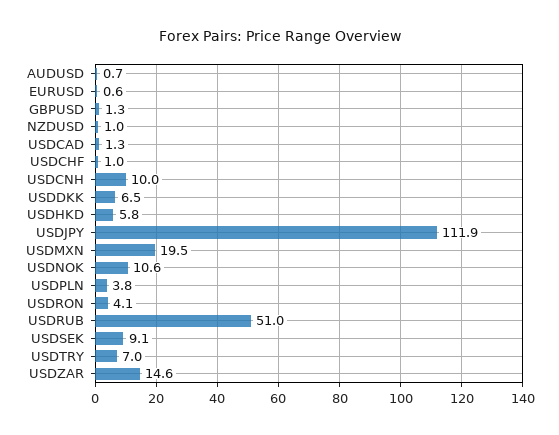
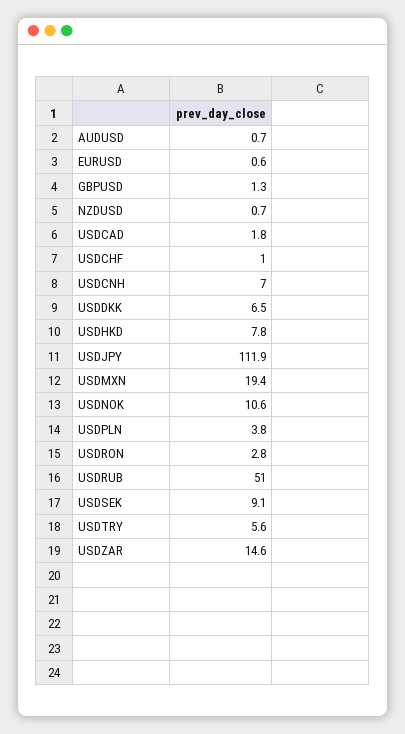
NZDUSD: 1 -> 0.7
USDCAD: 1.3 -> 1.8
USDCNH: 10 -> 7
USDHKD: 5.8 -> 7.8
USDMXN: 19.5 -> 19.4
USDRON: 4.1 -> 2.8
USDTRY: 7 -> 5.6

